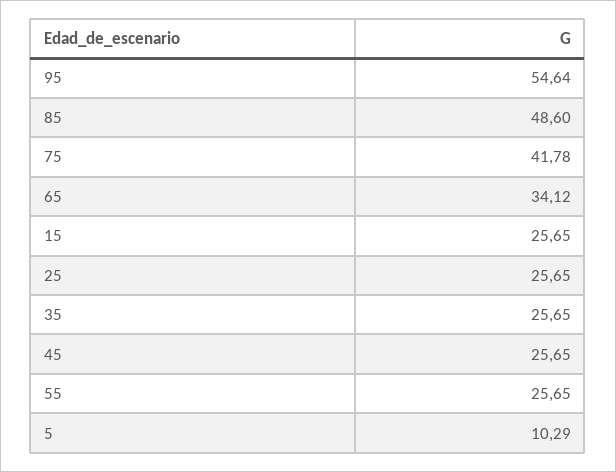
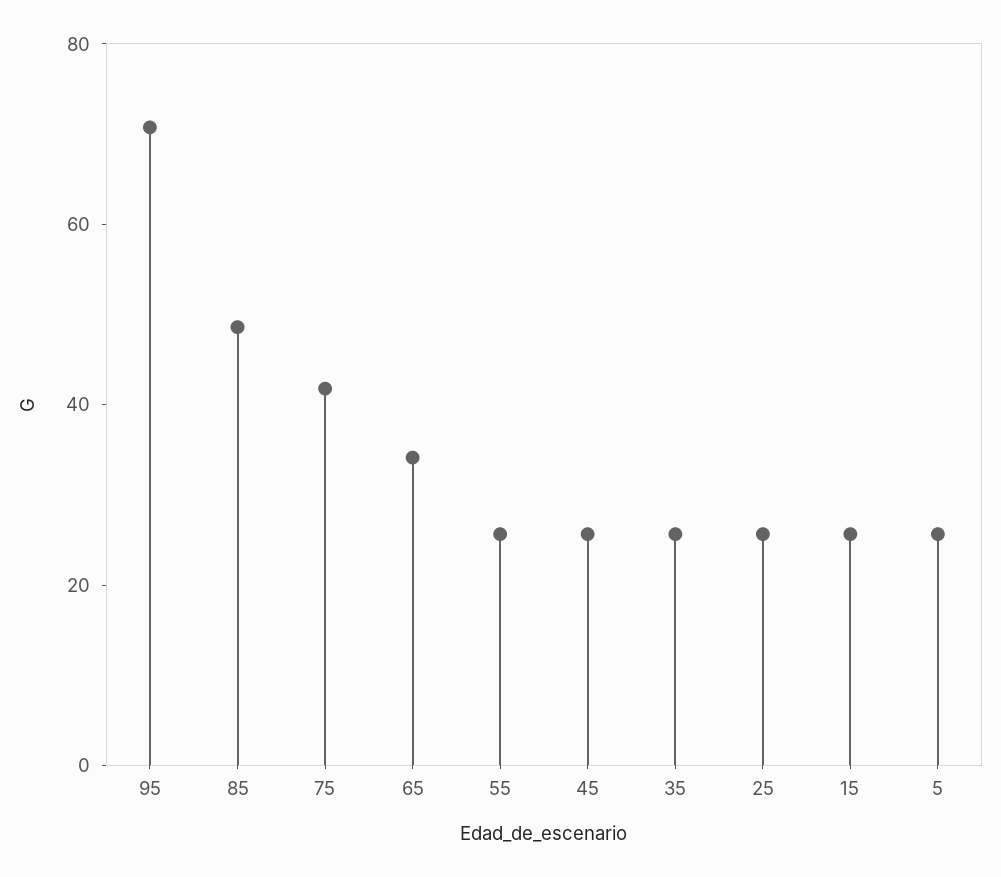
95: 54.64 -> 70
5: 10.29 -> 25

